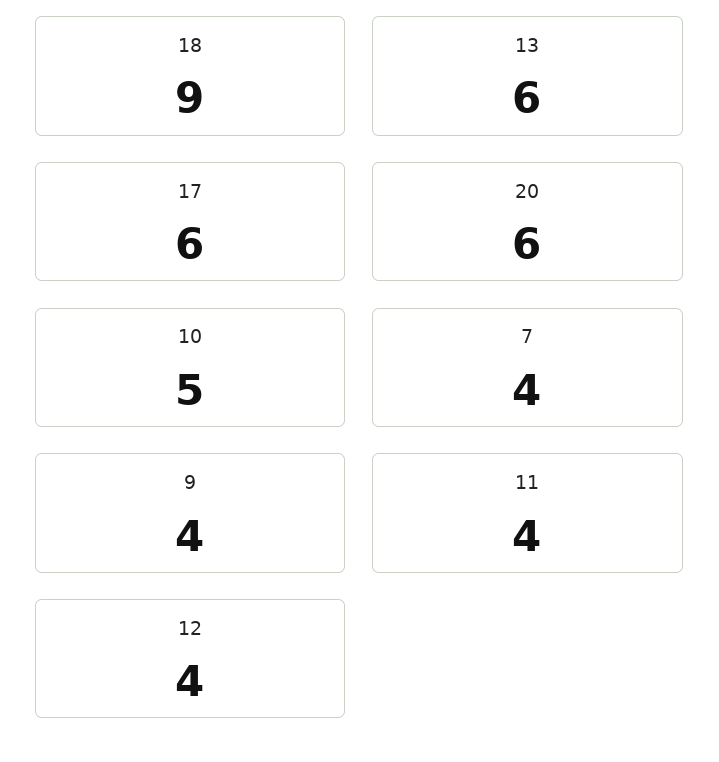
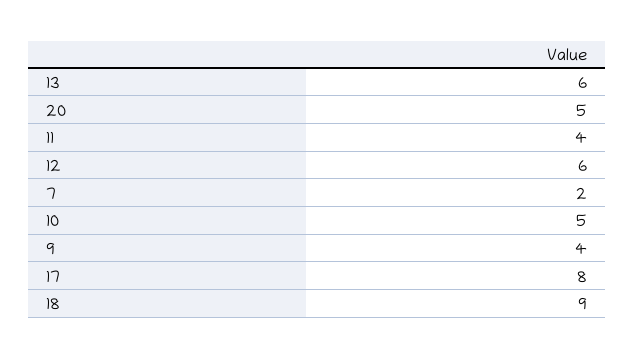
17: 6 -> 8
20: 6 -> 5
7: 4 -> 2
12: 4 -> 6

